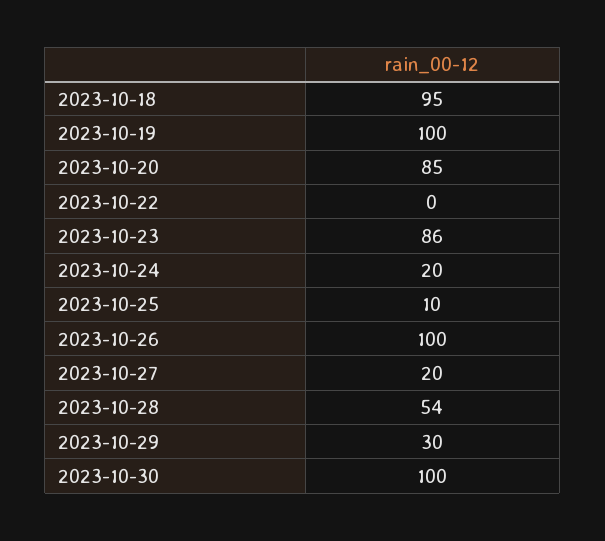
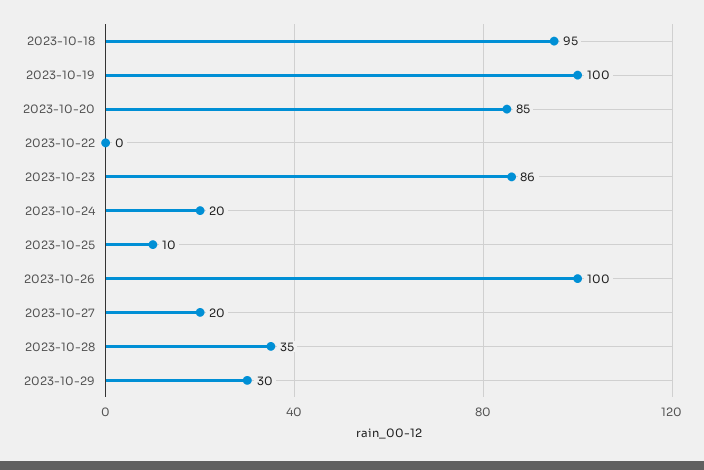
2023-10-28: 54 -> 35
2023-10-30: 100 -> none

